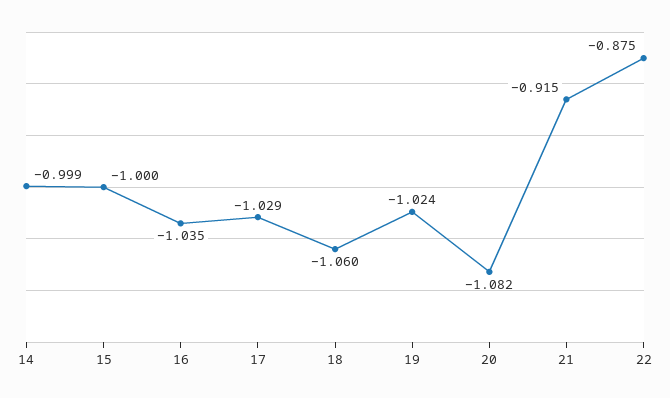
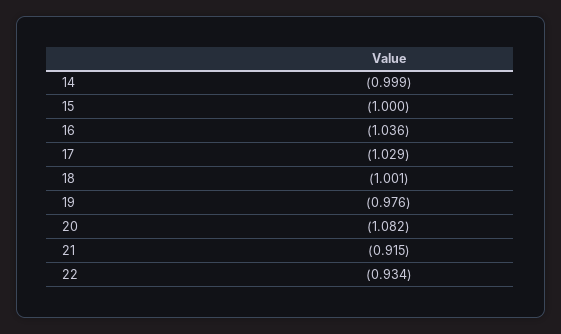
16: -1.035 -> -1.036
18: -1.06 -> -1.001
19: -1.024 -> -0.976
22: -0.875 -> -0.934

